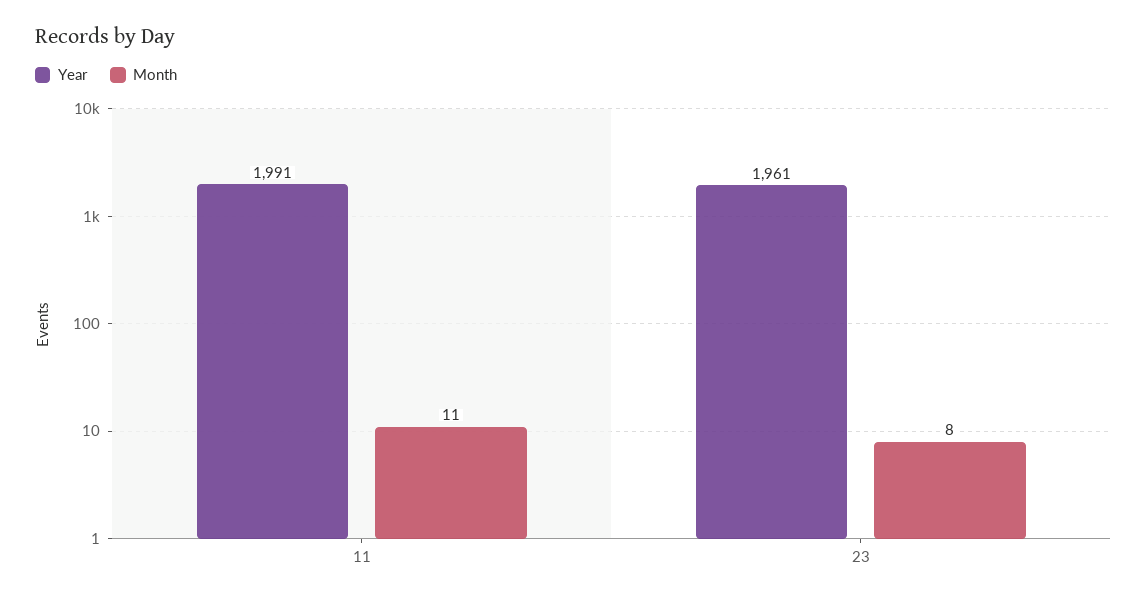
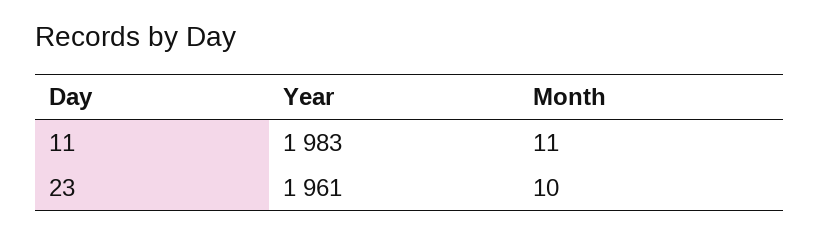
Year, 11: 1991 -> 1983
Month, 23: 8 -> 10

